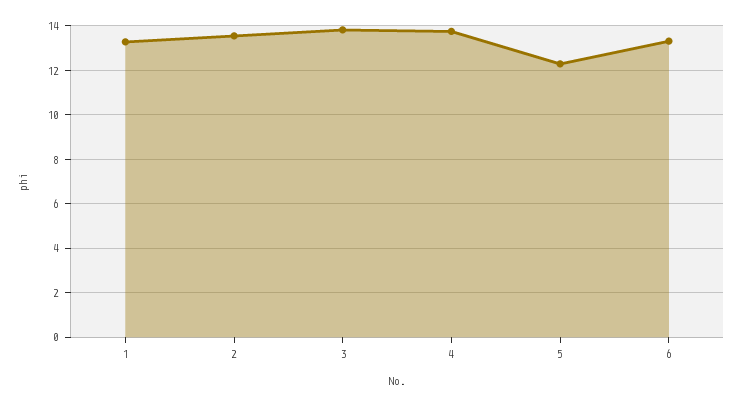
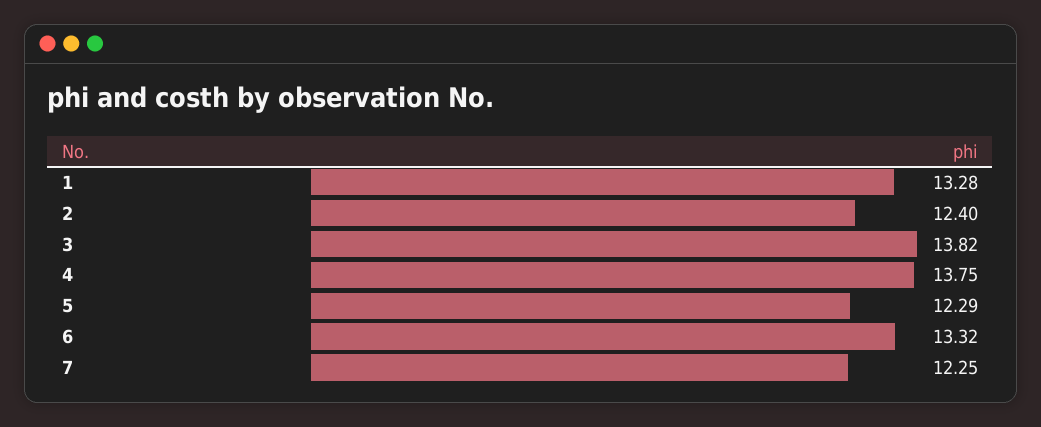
2: 13.5 -> 12.4
7: none -> 12.25

